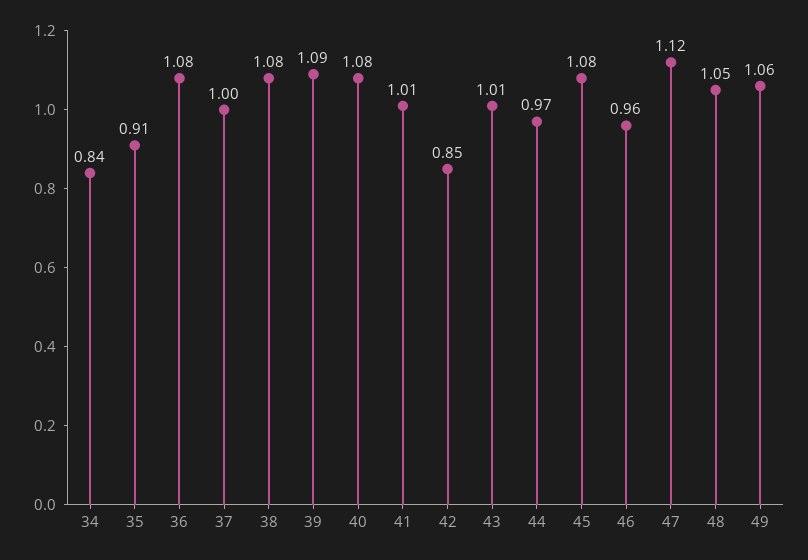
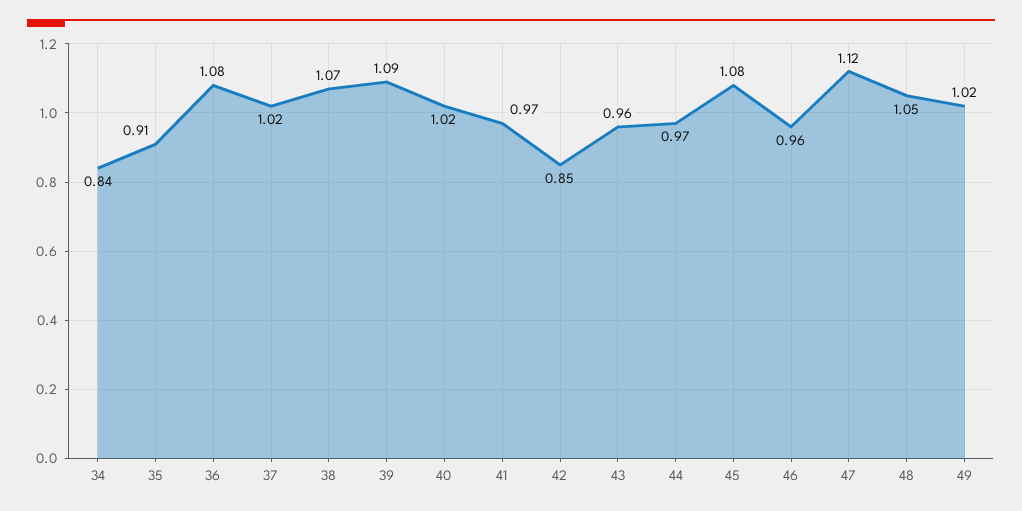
37: 1 -> 1.02
38: 1.08 -> 1.07
40: 1.08 -> 1.02
41: 1.01 -> 0.97
43: 1.01 -> 0.96
49: 1.06 -> 1.02

